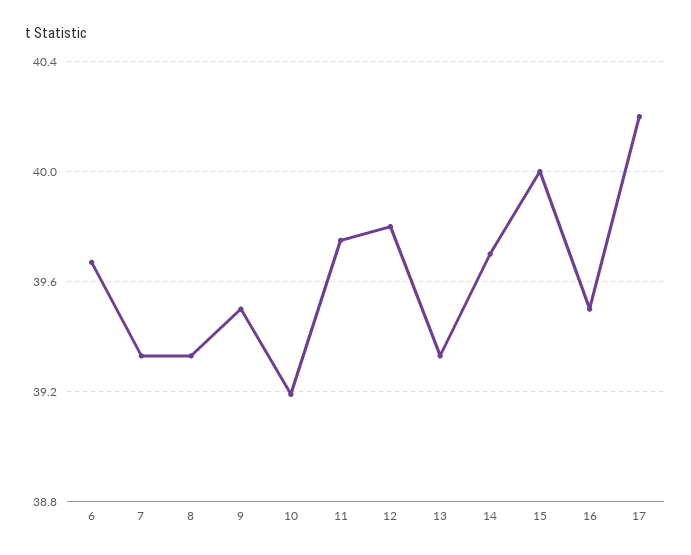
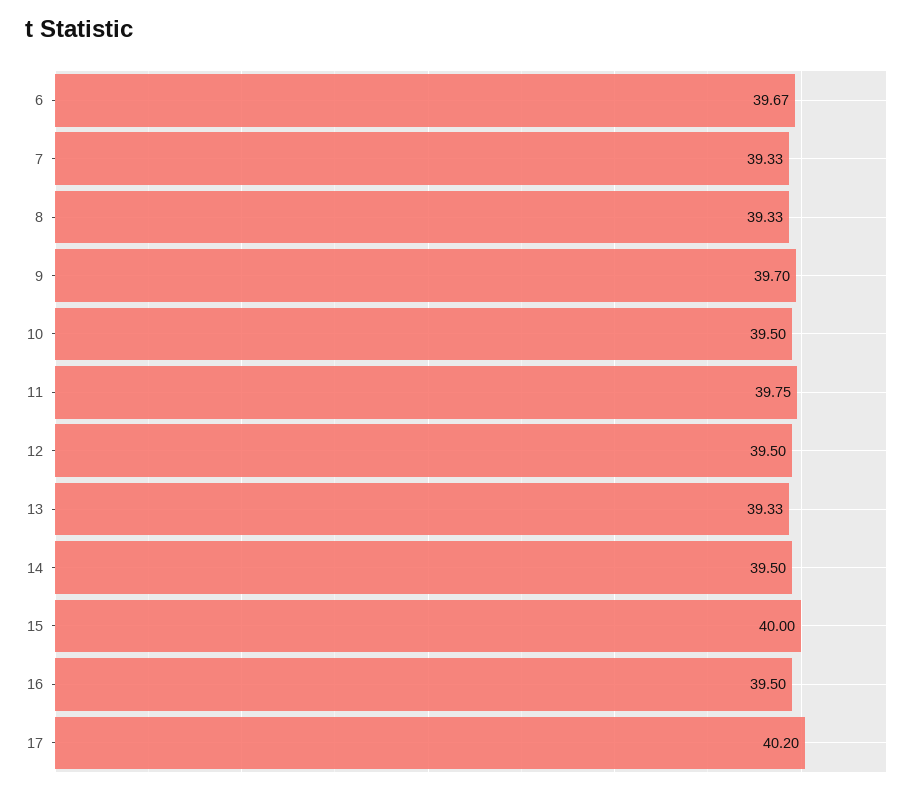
9: 39.5 -> 39.7
10: 39.2 -> 39.5
12: 39.8 -> 39.5
14: 39.7 -> 39.5

